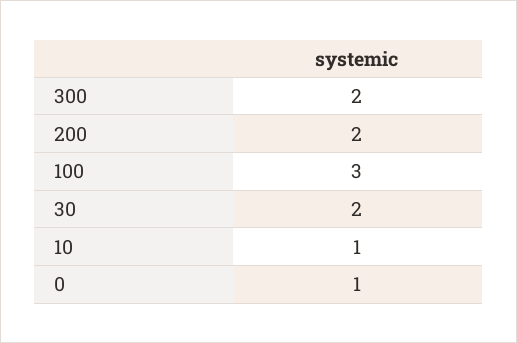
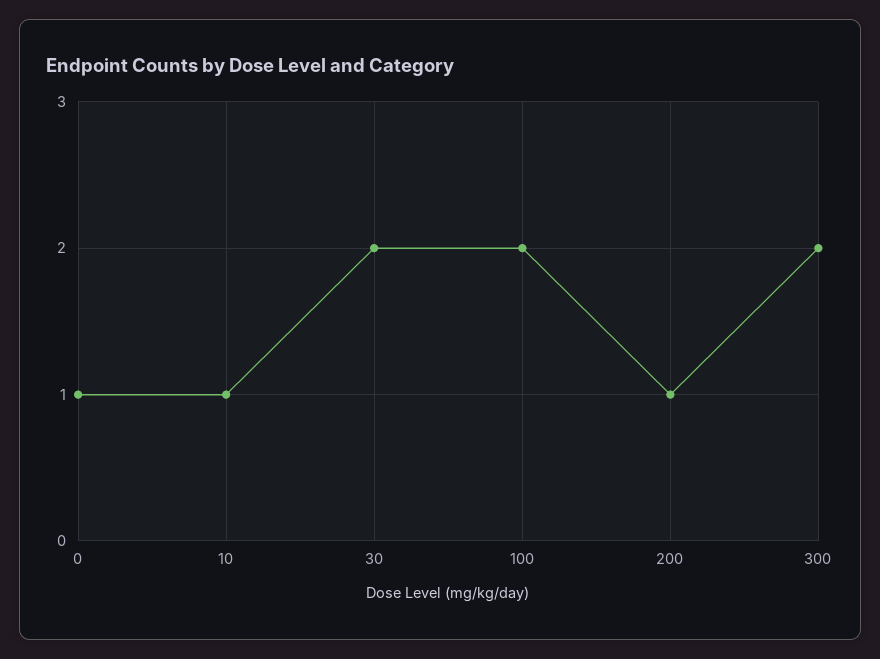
200: 2 -> 1
100: 3 -> 2

